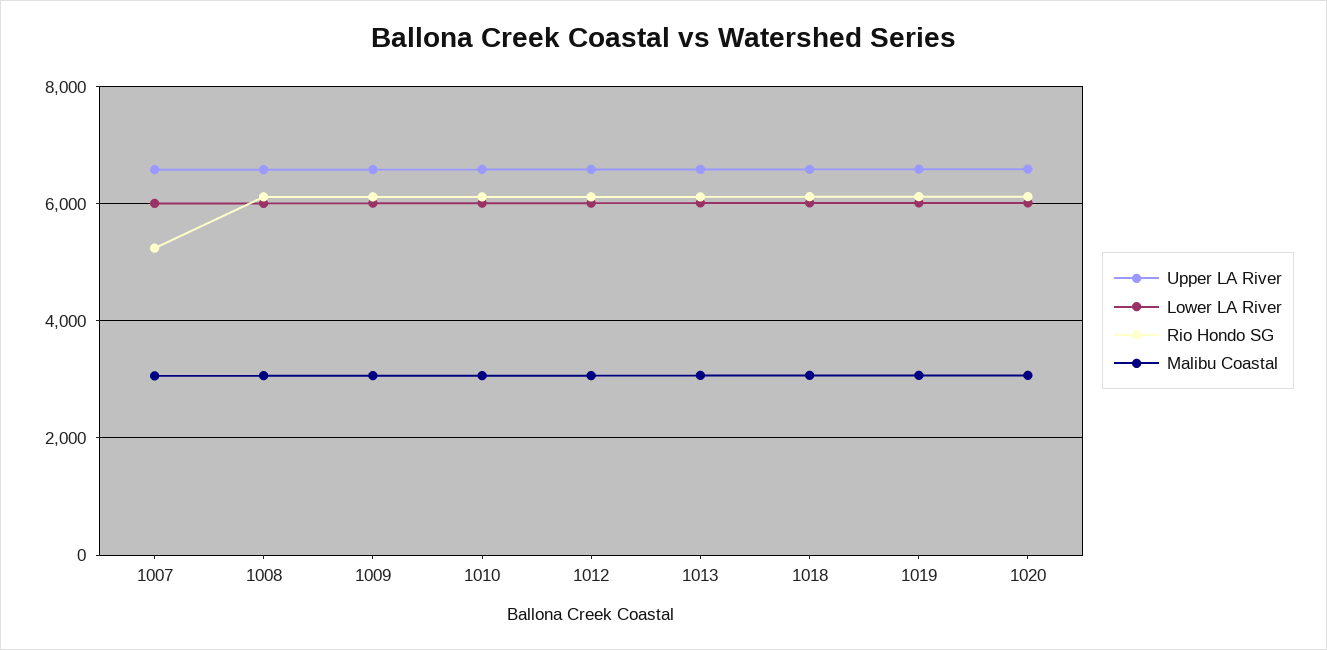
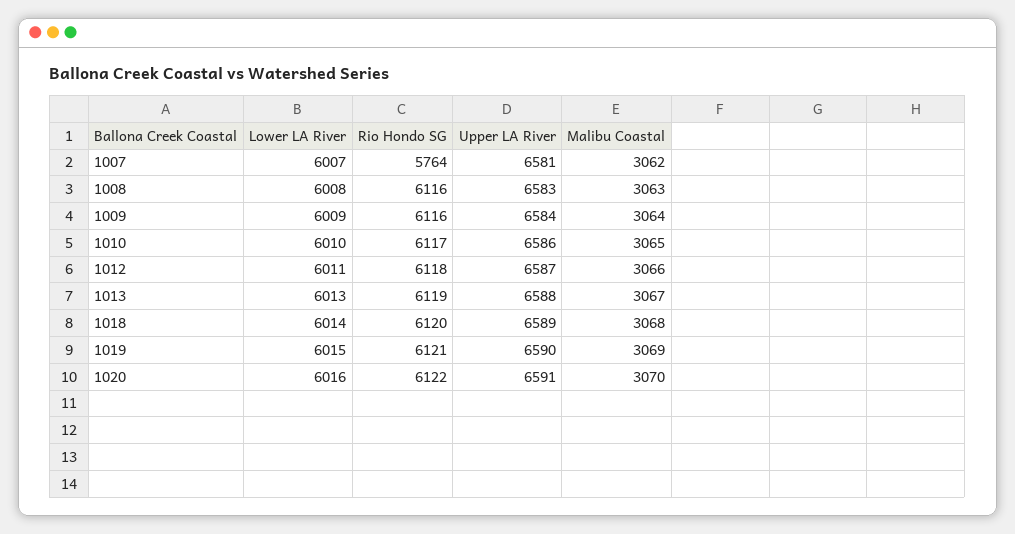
Rio Hondo SG, 1007: 5200 -> 5764

